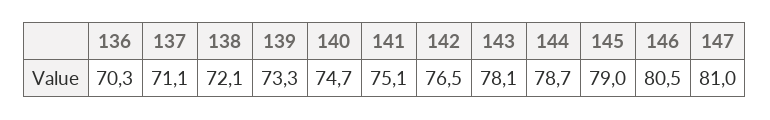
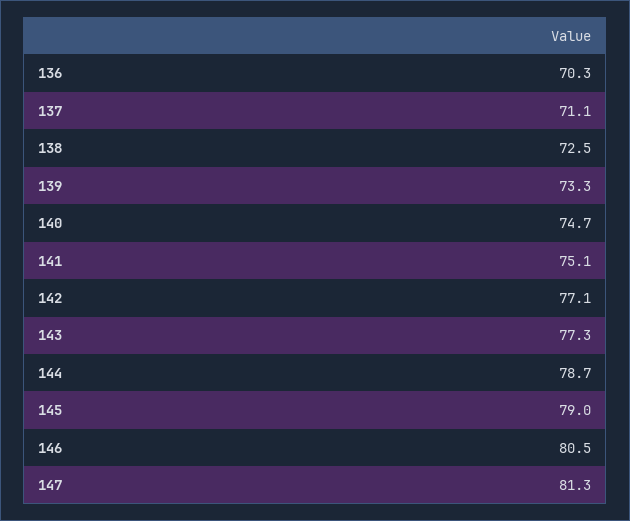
138: 72.1 -> 72.5
142: 76.5 -> 77.1
143: 78.1 -> 77.3
147: 81 -> 81.3

